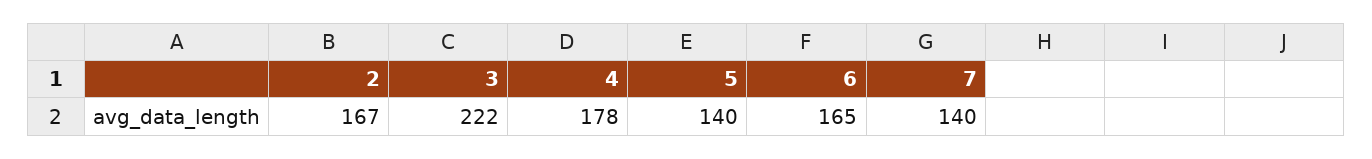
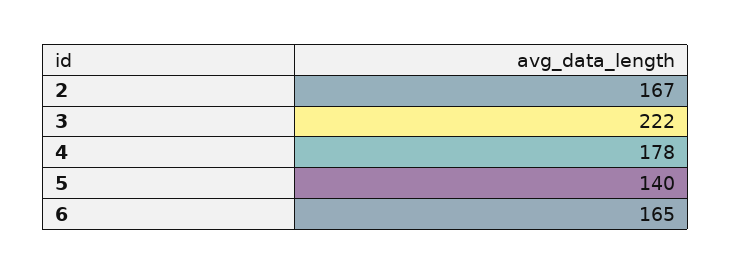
7: 140 -> none

